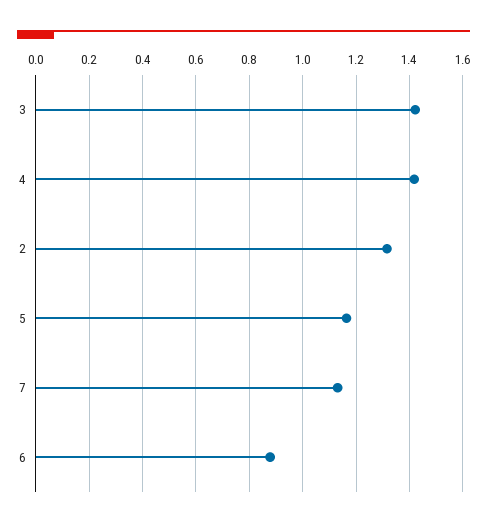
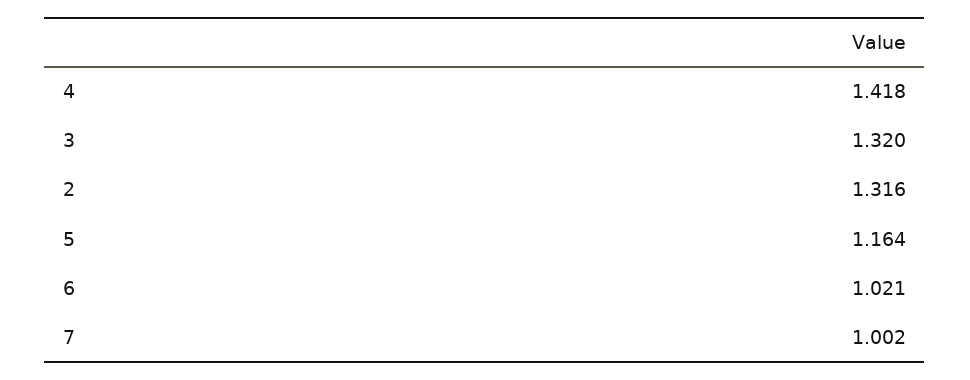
3: 1.425 -> 1.32
7: 1.125 -> 1.002
6: 0.875 -> 1.021

